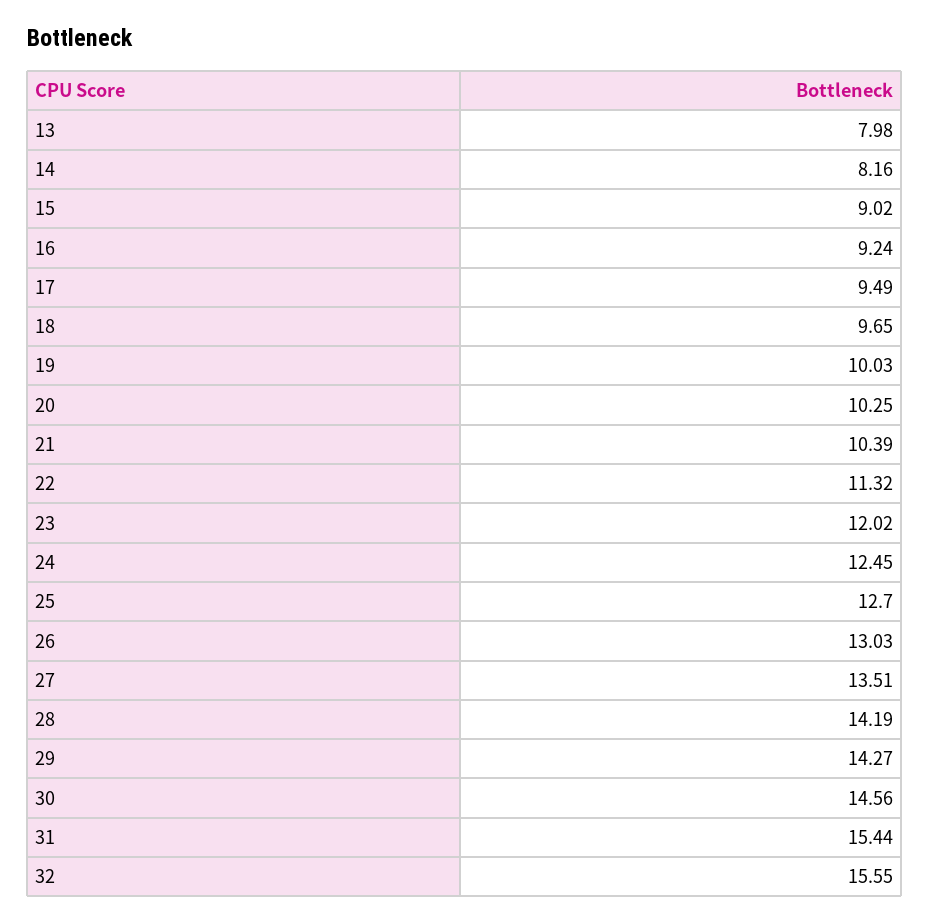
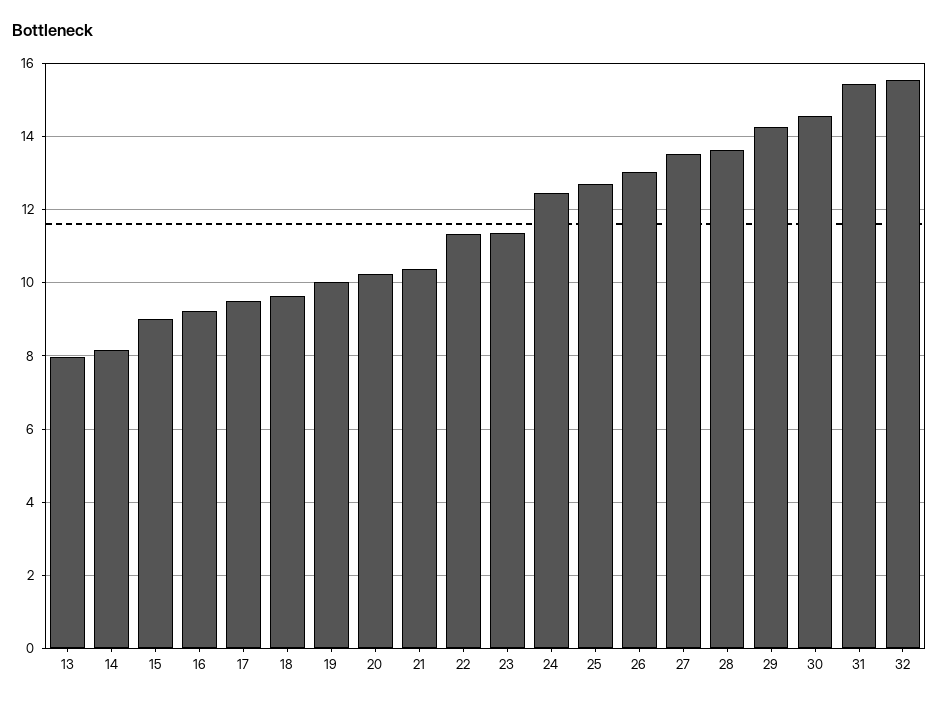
23: 12.02 -> 11.4
28: 14.19 -> 13.6

